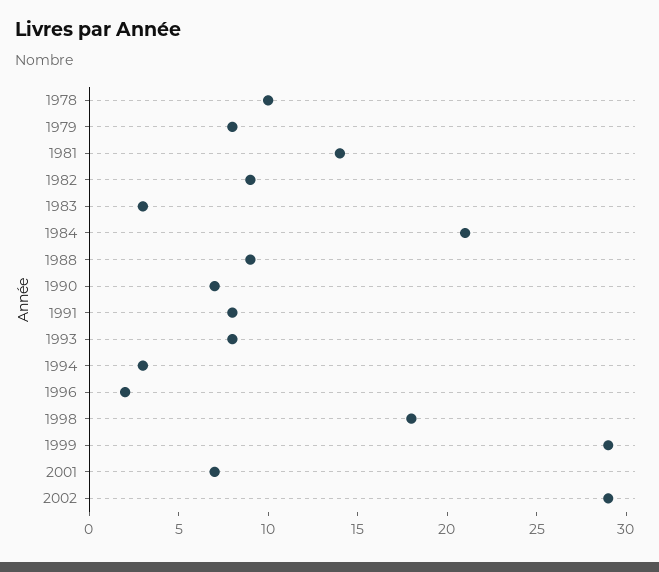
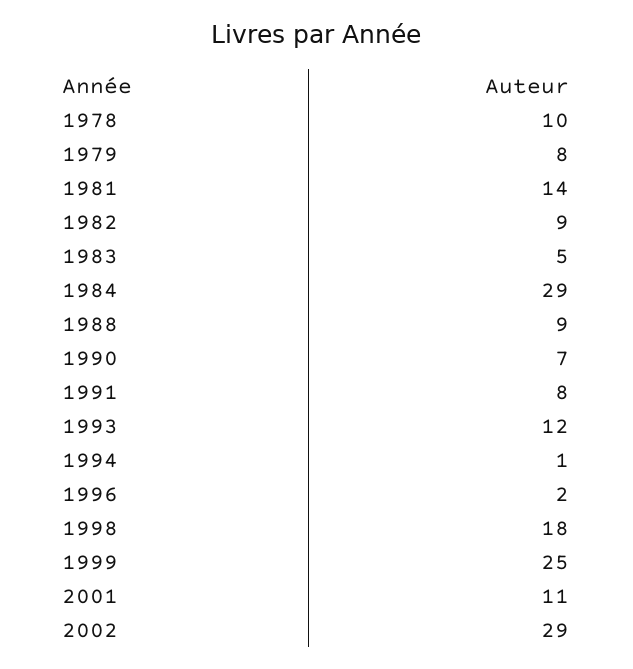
1983: 3 -> 5
1984: 21 -> 29
1993: 8 -> 12
1994: 3 -> 1
1999: 29 -> 25
2001: 7 -> 11

